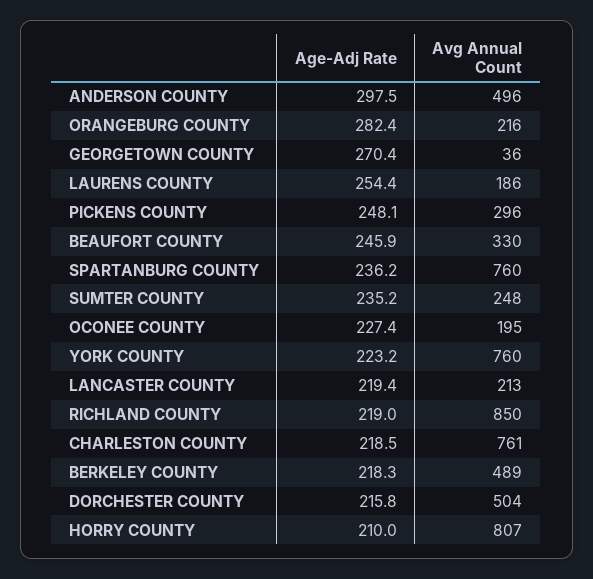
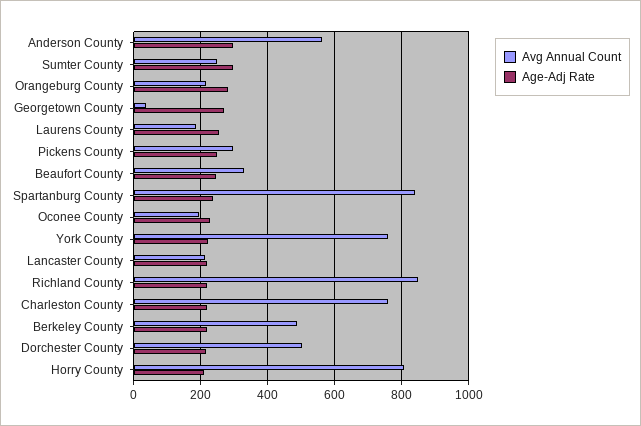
Avg Annual Count, ANDERSON COUNTY: 496 -> 560
Avg Annual Count, SPARTANBURG COUNTY: 760 -> 840
Age-Adj Rate, SUMTER COUNTY: 235.2 -> 300

